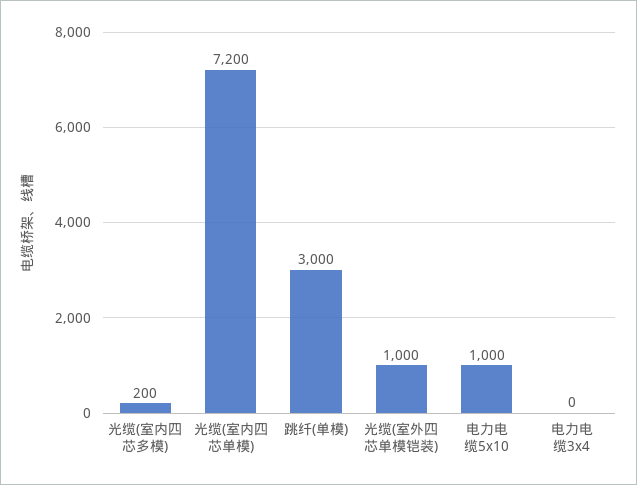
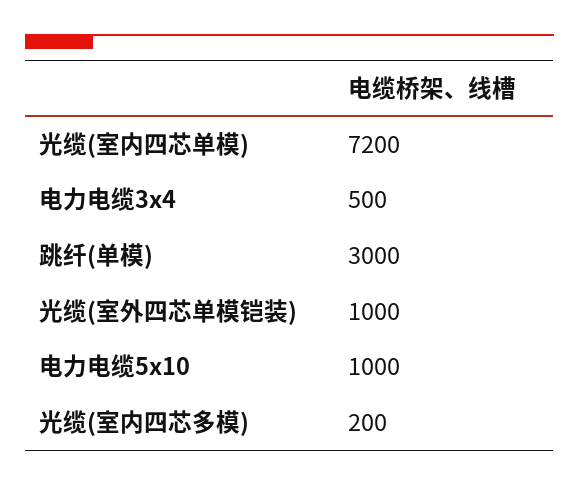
电力电缆3x4: 0 -> 500

